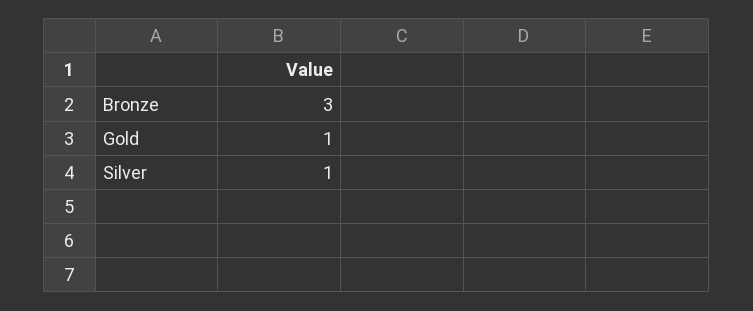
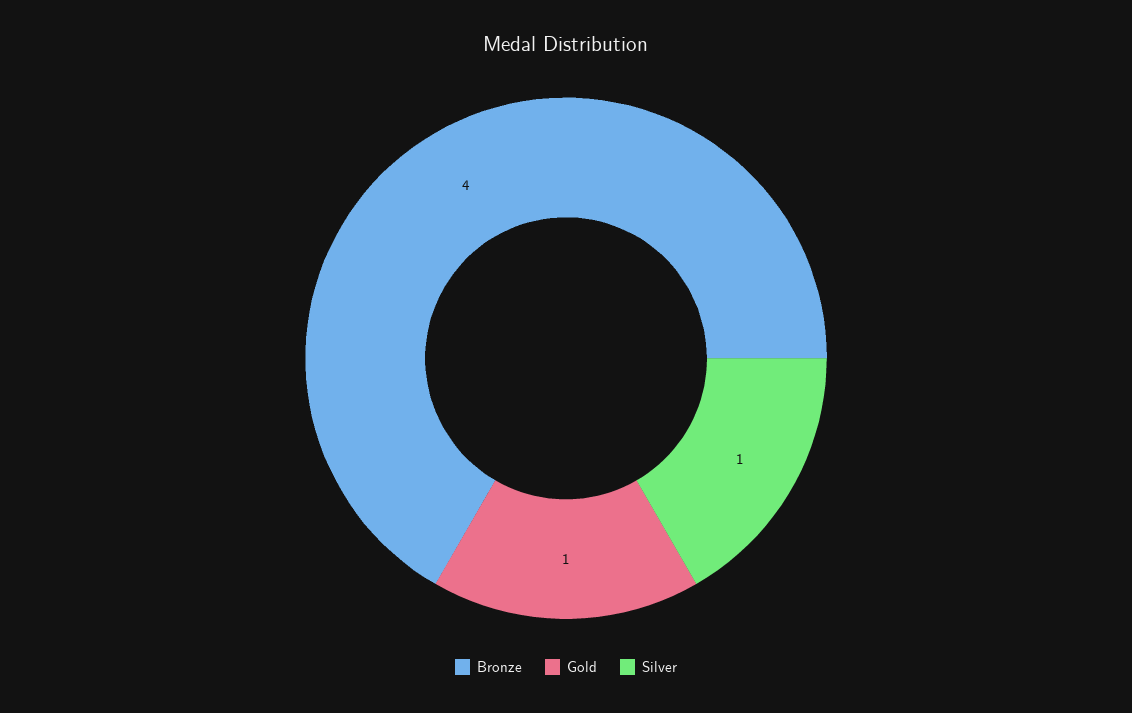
Bronze: 3 -> 4

